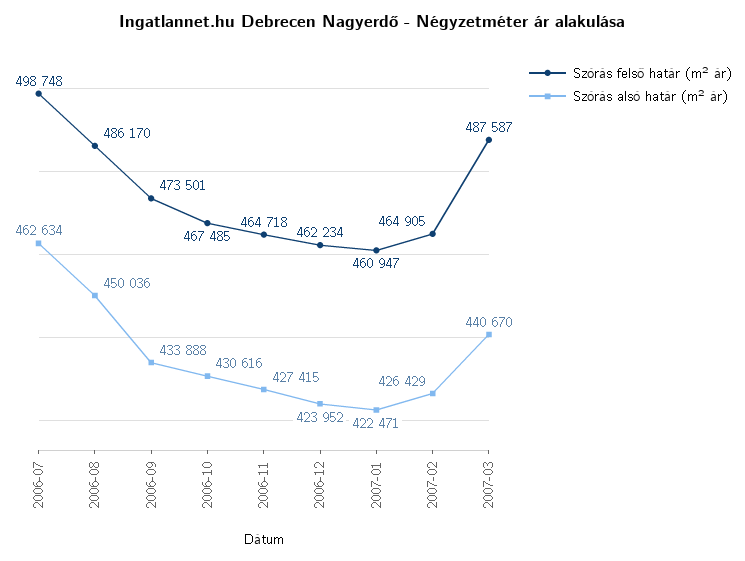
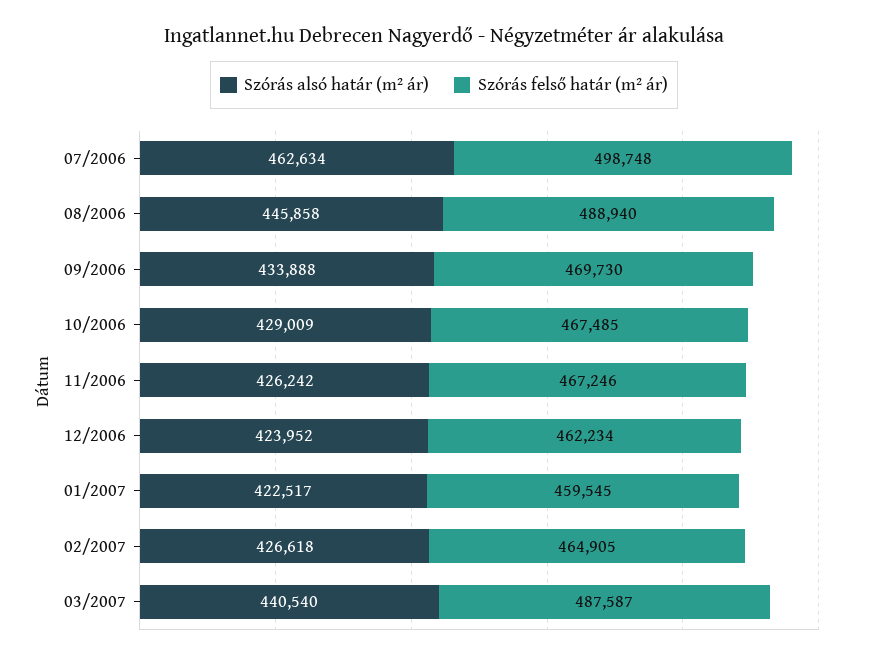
Szórás felső határ (m² ár), 2006-08: 486170 -> 488940
Szórás alsó határ (m² ár), 2006-08: 450036 -> 445858
Szórás felső határ (m² ár), 2006-09: 473501 -> 469730
Szórás alsó határ (m² ár), 2006-10: 430616 -> 429009
Szórás felső határ (m² ár), 2006-11: 464718 -> 467246
Szórás alsó határ (m² ár), 2006-11: 427415 -> 426242
Szórás felső határ (m² ár), 2007-01: 460947 -> 459545
Szórás alsó határ (m² ár), 2007-01: 422471 -> 422517
Szórás alsó határ (m² ár), 2007-02: 426429 -> 426618
Szórás alsó határ (m² ár), 2007-03: 440670 -> 440540

